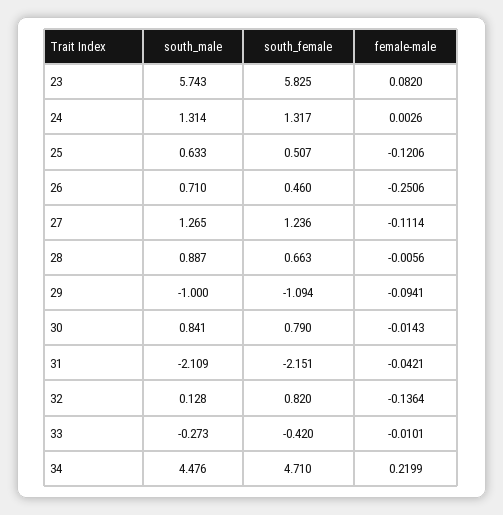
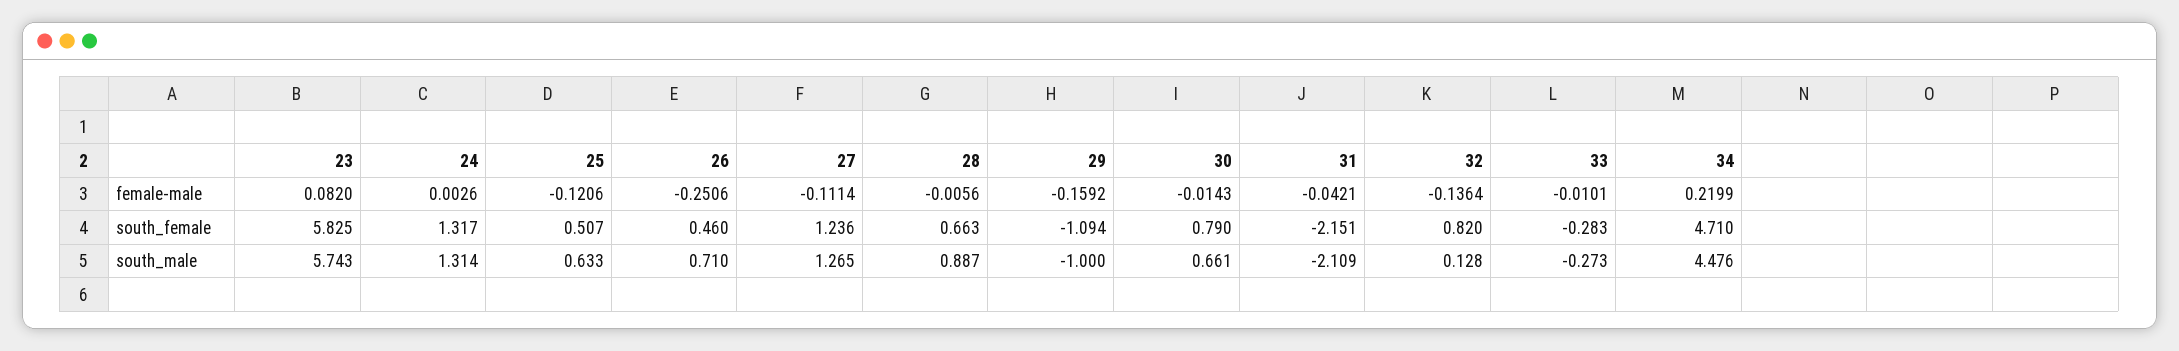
female-male, 29: -0.0941 -> -0.1592
south_male, 30: 0.841 -> 0.661
south_female, 33: -0.42 -> -0.283

